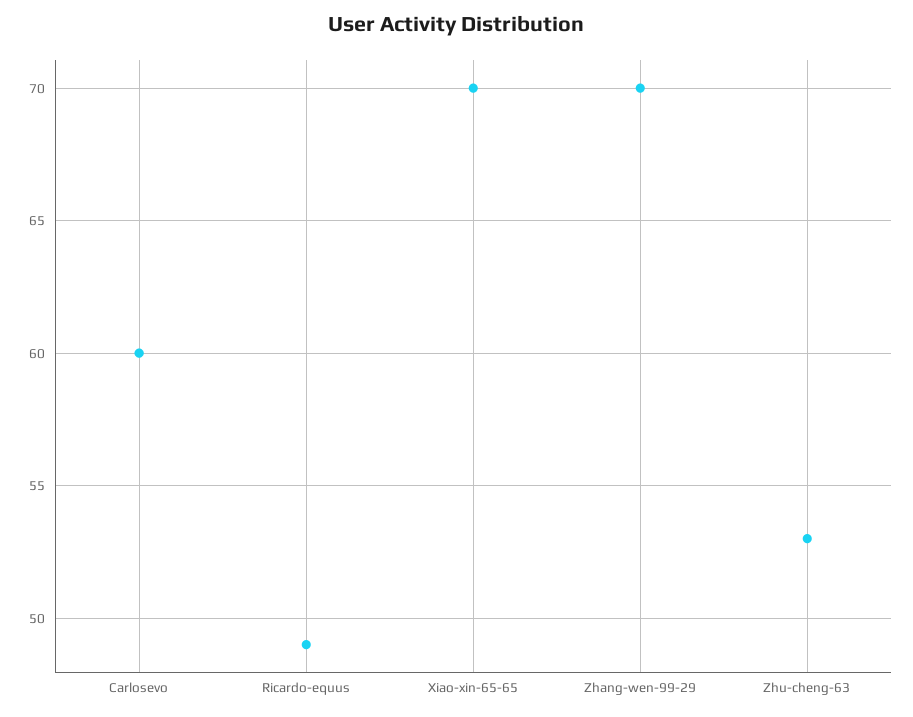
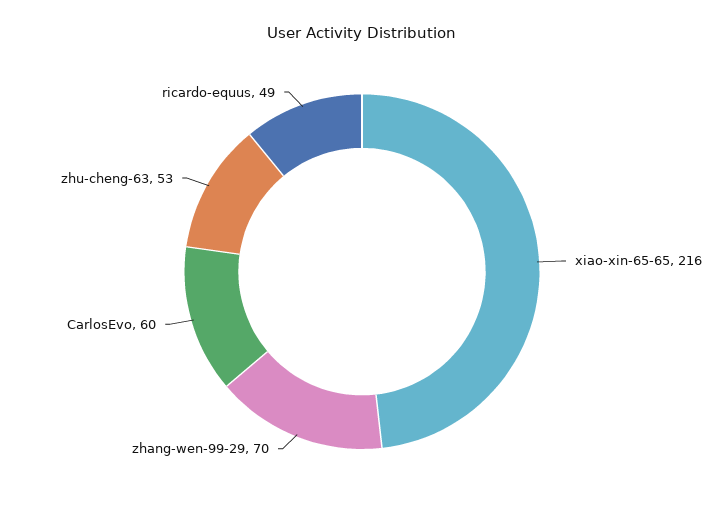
Xiao-xin-65-65: 70 -> 216

